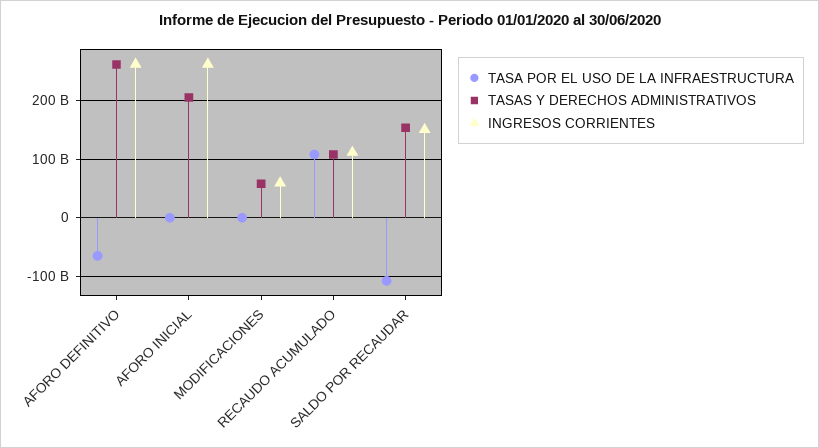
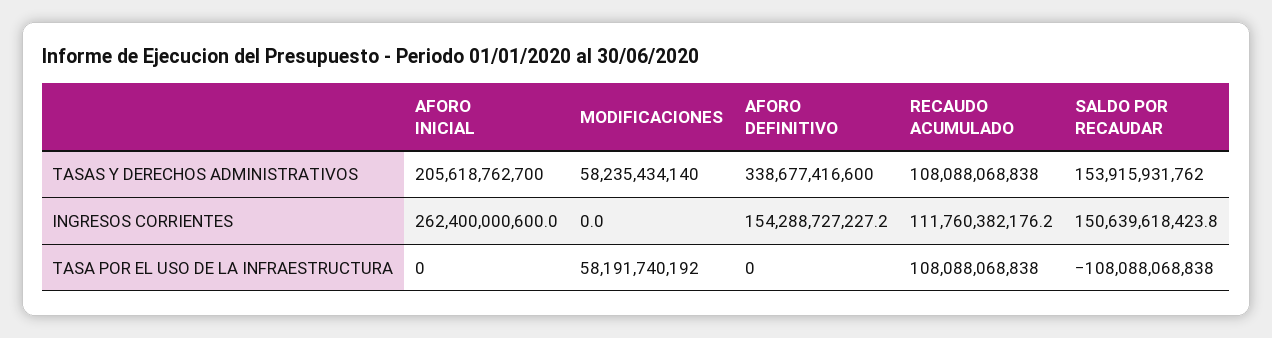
TASA POR EL USO DE LA INFRAESTRUCTURA, AFORO DEFINITIVO: -60000000000 -> 0
TASAS Y DERECHOS ADMINISTRATIVOS, AFORO DEFINITIVO: 260000000000 -> 338677416600
INGRESOS CORRIENTES, AFORO DEFINITIVO: 260000000000 -> 154288727227.2
TASA POR EL USO DE LA INFRAESTRUCTURA, MODIFICACIONES: 0 -> 58191740192
INGRESOS CORRIENTES, MODIFICACIONES: 60000000000 -> 0

